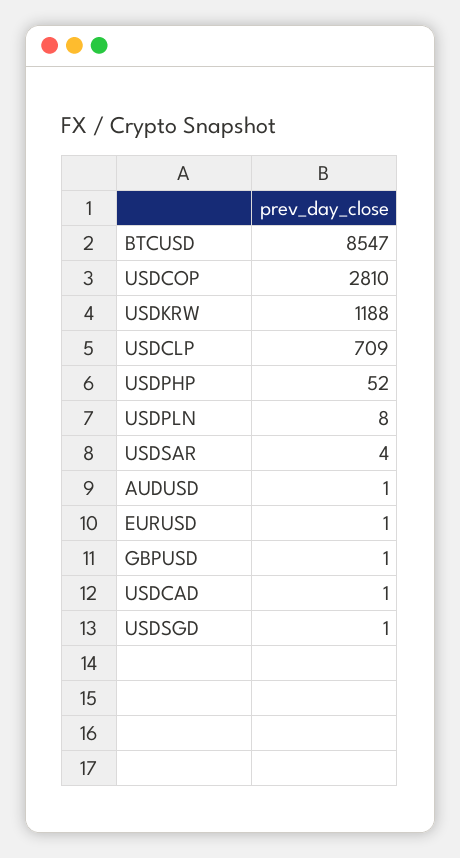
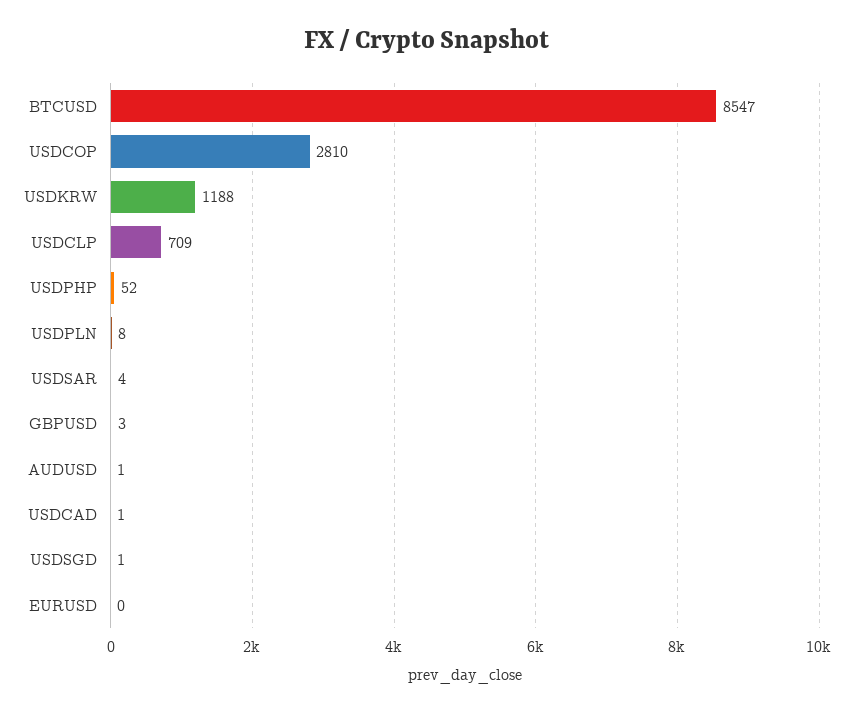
EURUSD: 1 -> 0
GBPUSD: 1 -> 3

